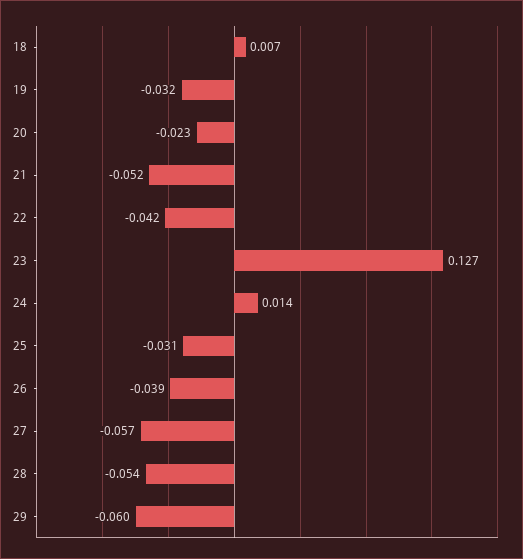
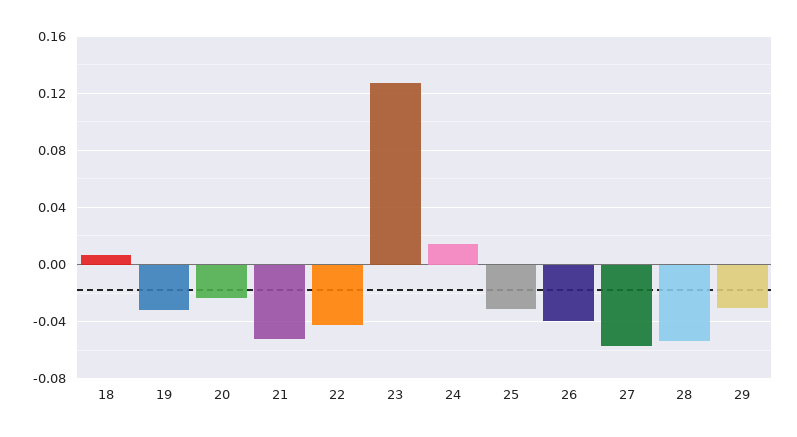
29: -0.06 -> -0.03

